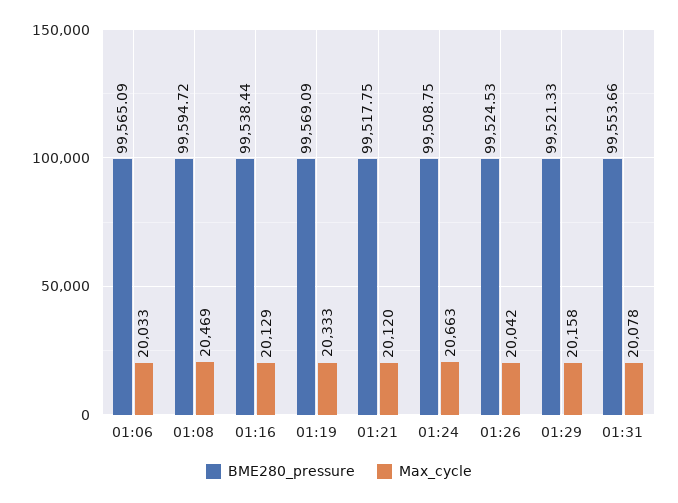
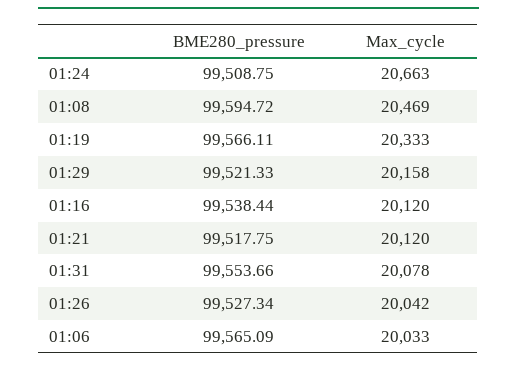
Max_cycle, 01:16: 20129 -> 20120
BME280_pressure, 01:19: 99569.09 -> 99566.11
BME280_pressure, 01:26: 99524.53 -> 99527.34

